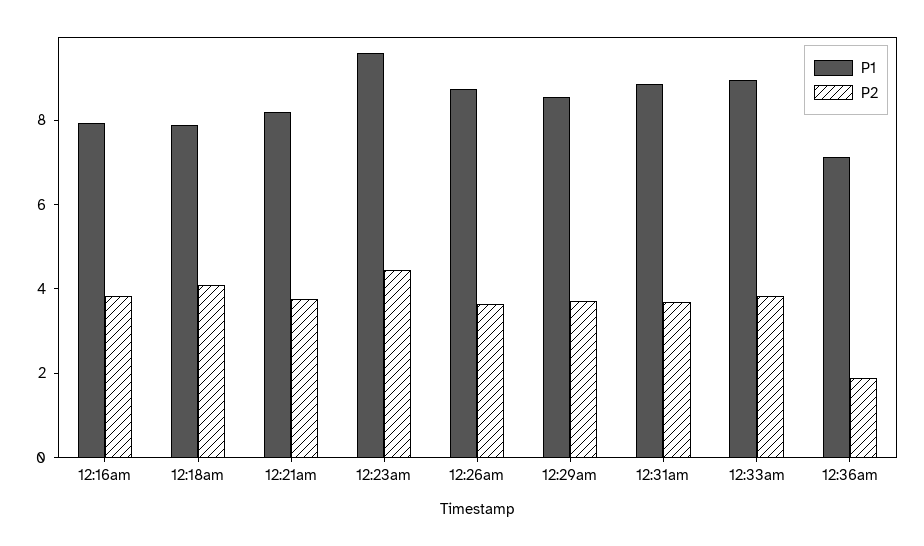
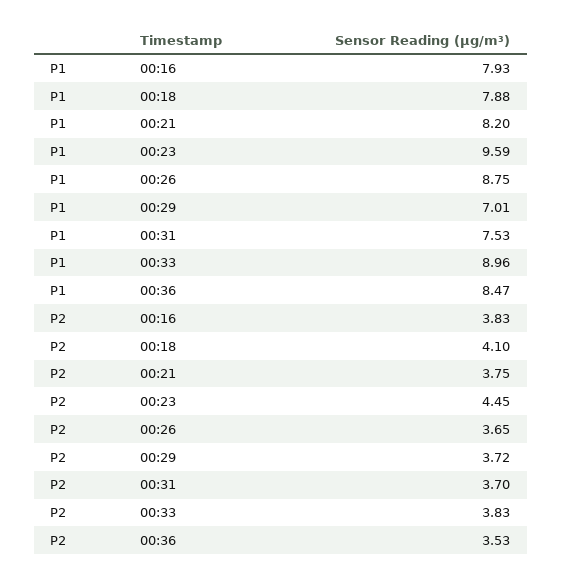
P1, 12:29am: 8.5 -> 7.01
P1, 12:31am: 9 -> 7.53
P1, 12:36am: 7 -> 8.47
P2, 12:36am: 2 -> 3.53

